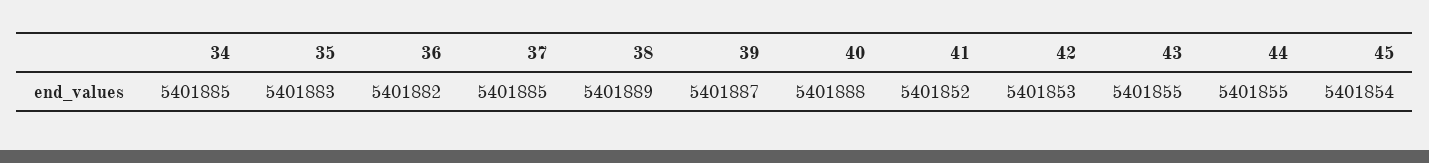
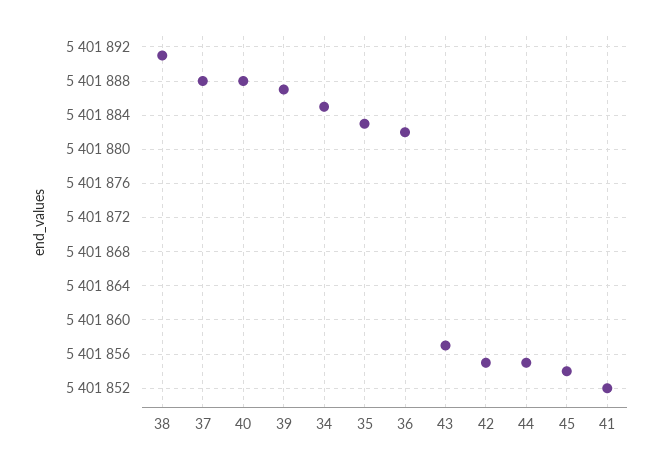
37: 5401885 -> 5401888
38: 5401889 -> 5401891
42: 5401853 -> 5401855
43: 5401855 -> 5401857

